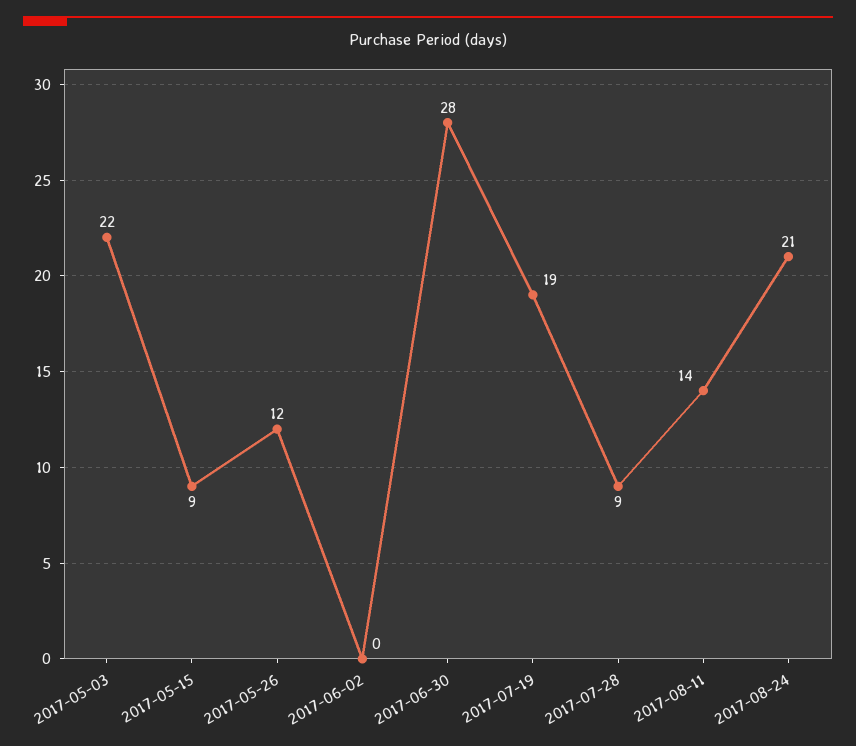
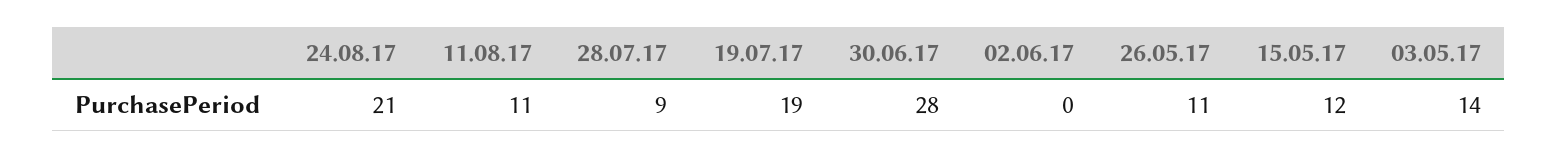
2017-05-03: 22 -> 14
2017-05-15: 9 -> 12
2017-05-26: 12 -> 11
2017-08-11: 14 -> 11

